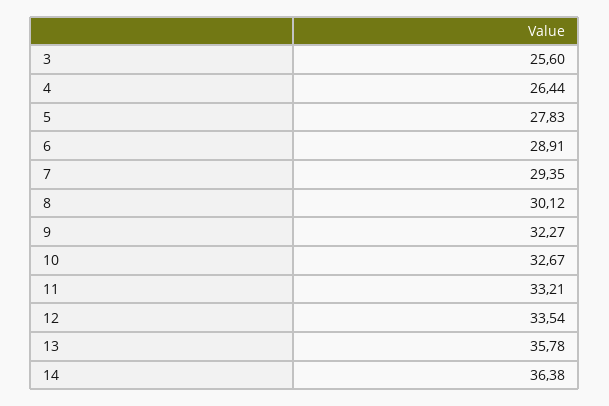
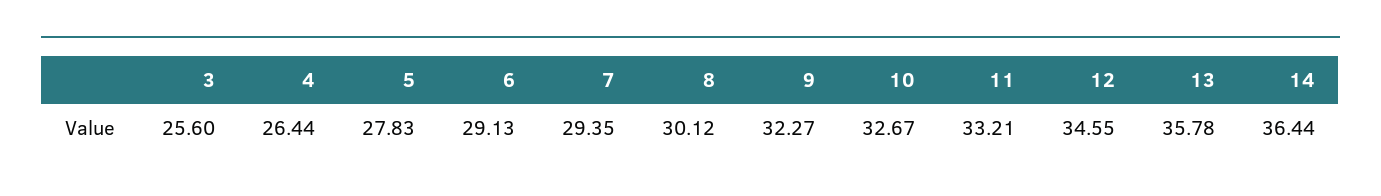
6: 28.91 -> 29.13
12: 33.54 -> 34.55
14: 36.38 -> 36.44

